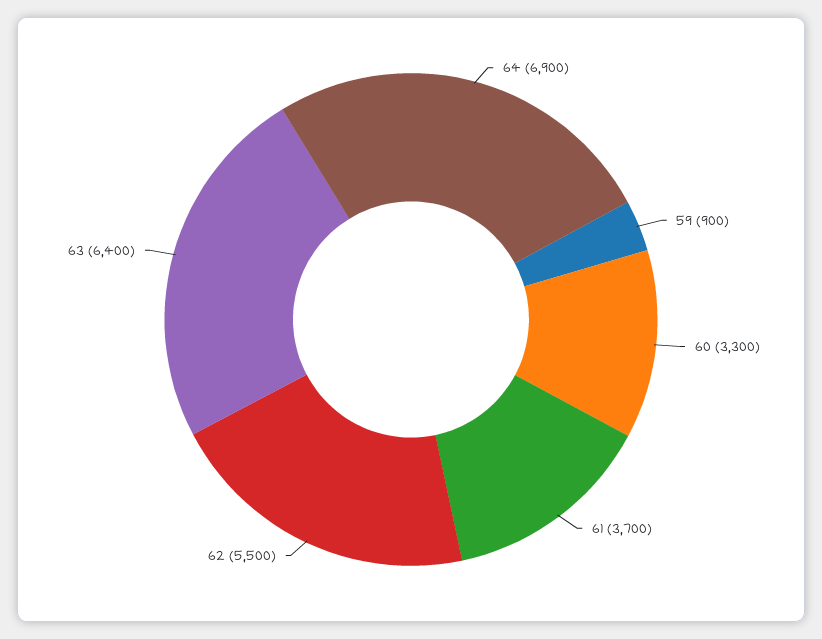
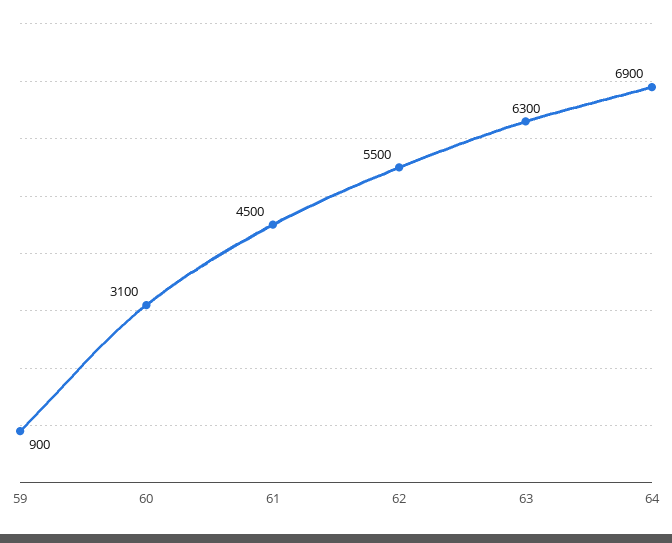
60: 3300 -> 3100
61: 3700 -> 4500
63: 6400 -> 6300

